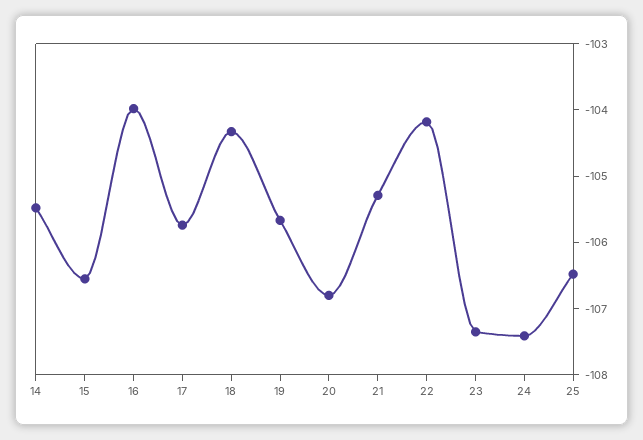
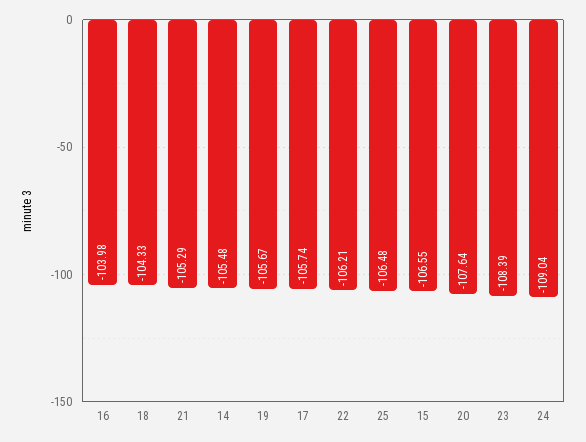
20: -106.8 -> -107.64
22: -104.2 -> -106.21
23: -107.4 -> -108.39
24: -107.4 -> -109.04

